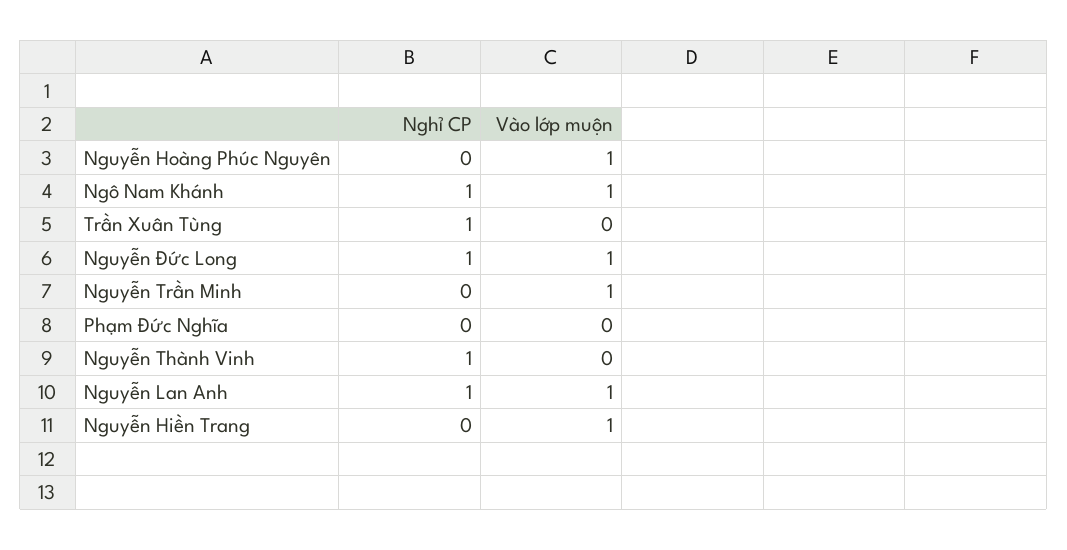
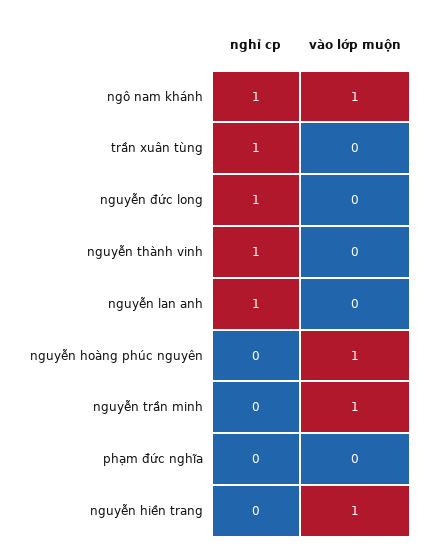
Vào lớp muộn, Nguyễn Đức Long: 1 -> 0
Vào lớp muộn, Nguyễn Lan Anh: 1 -> 0

